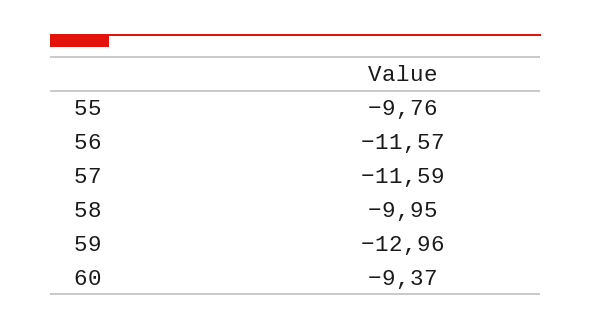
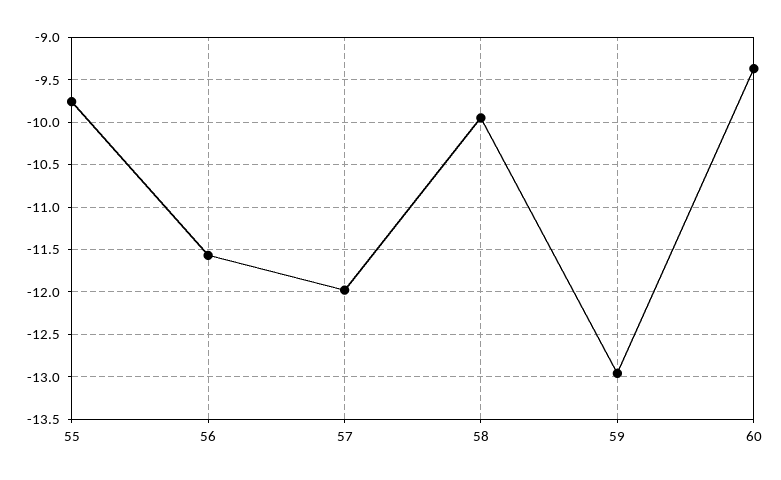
57: -11.59 -> -12

